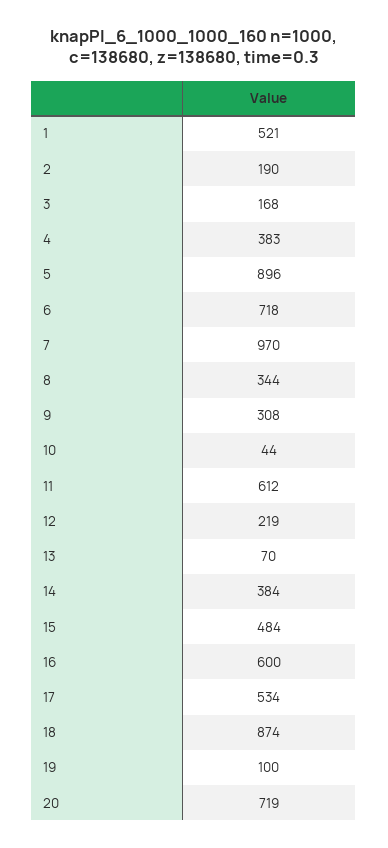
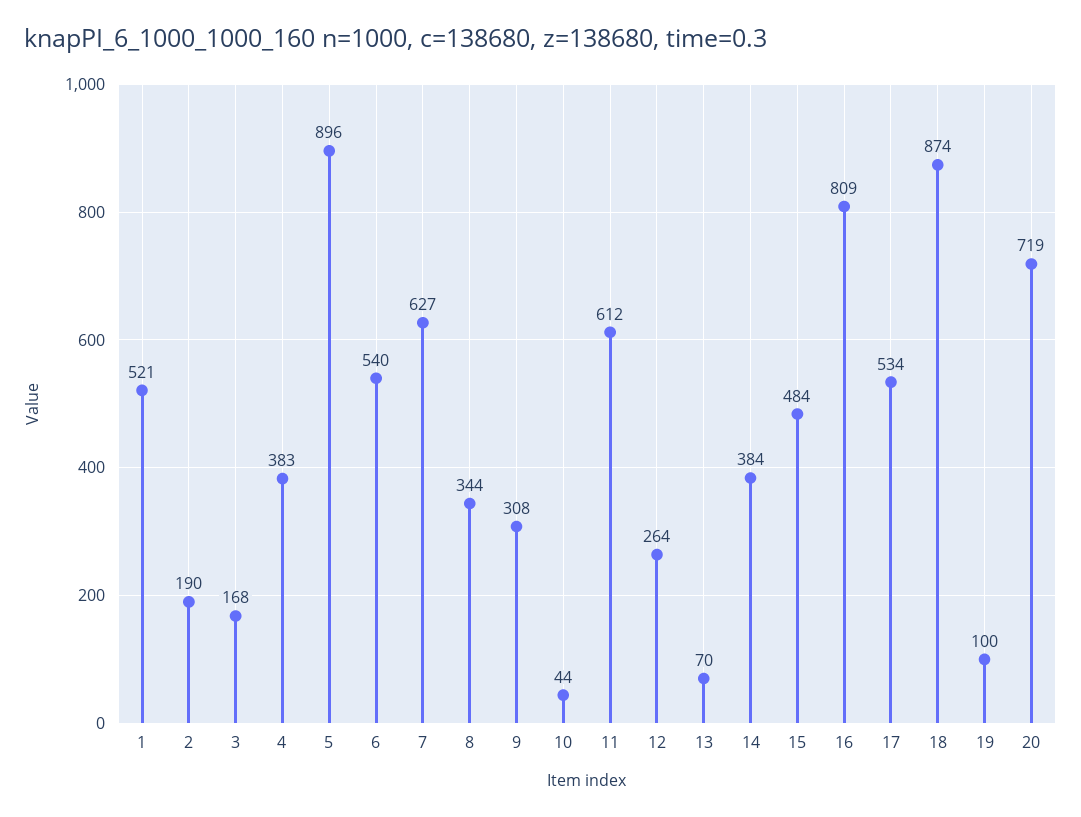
6: 718 -> 540
7: 970 -> 627
12: 219 -> 264
16: 600 -> 809

